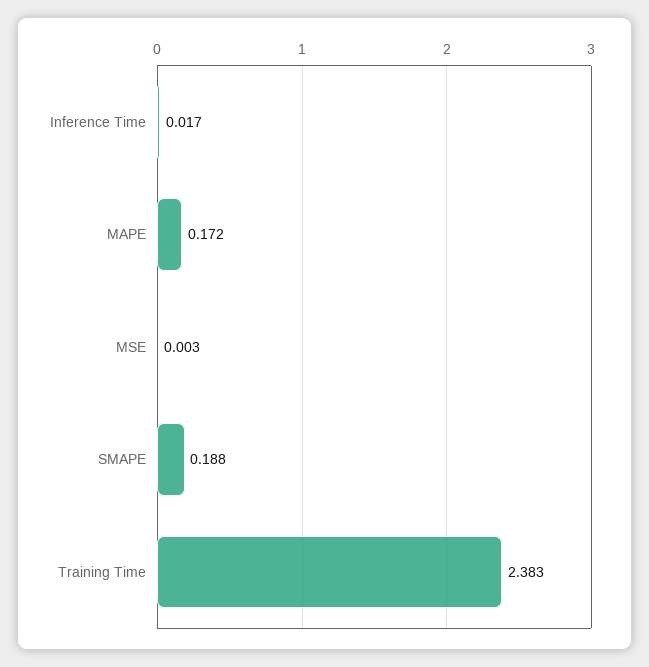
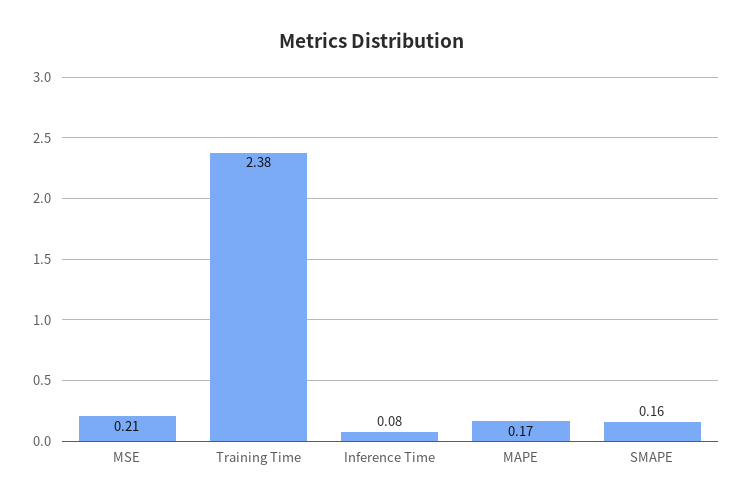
Inference Time: 0.017 -> 0.08
MSE: 0.003 -> 0.21
SMAPE: 0.188 -> 0.16

